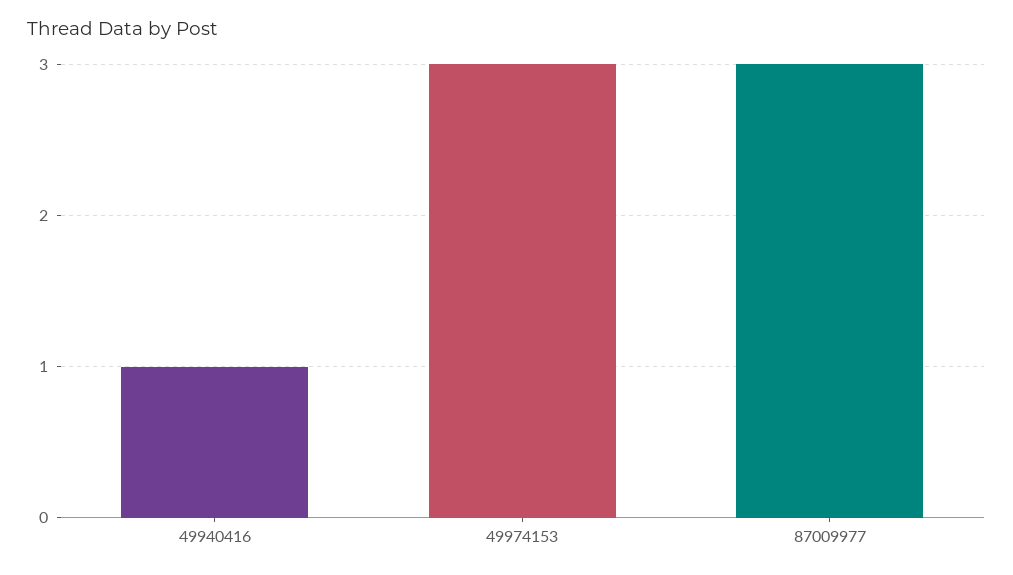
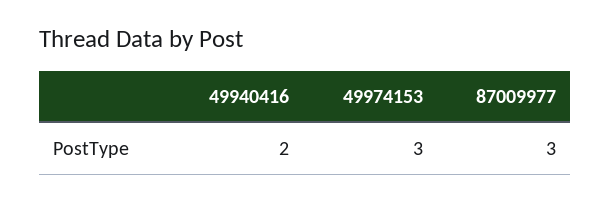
49940416: 1 -> 2

